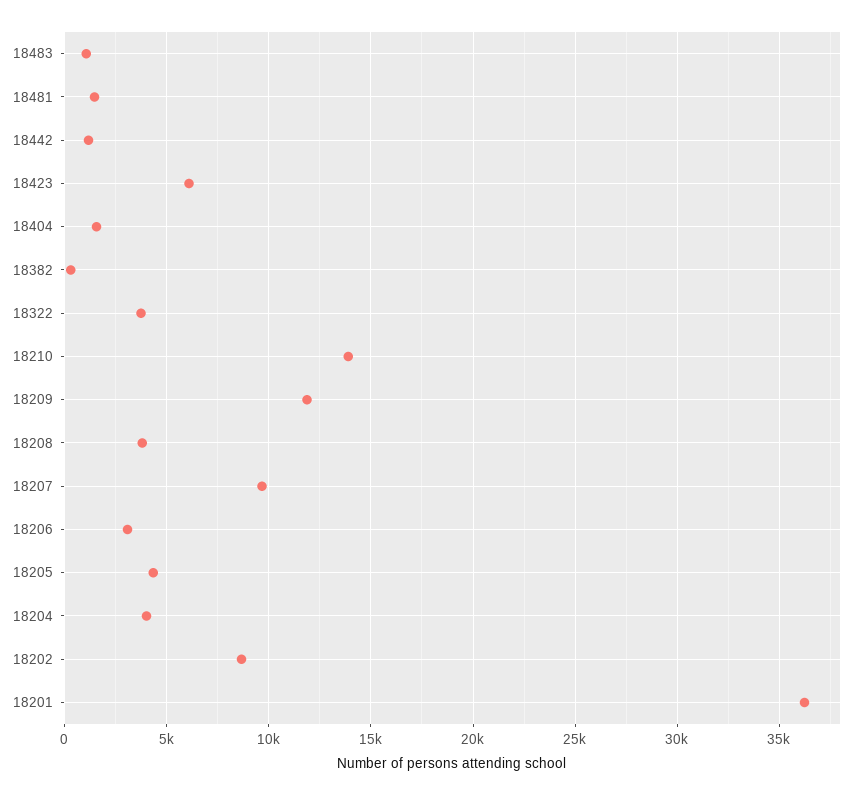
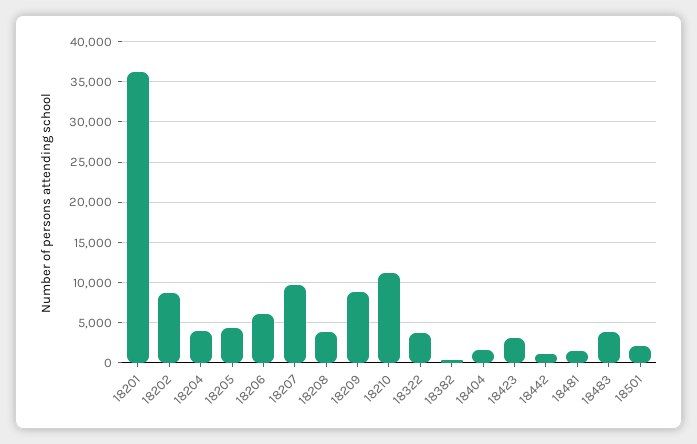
18483: 1000 -> 4000
18423: 6000 -> 3000
18210: 14000 -> 11000
18209: 12000 -> 9000
18206: 3000 -> 6000
18501: none -> 2000

